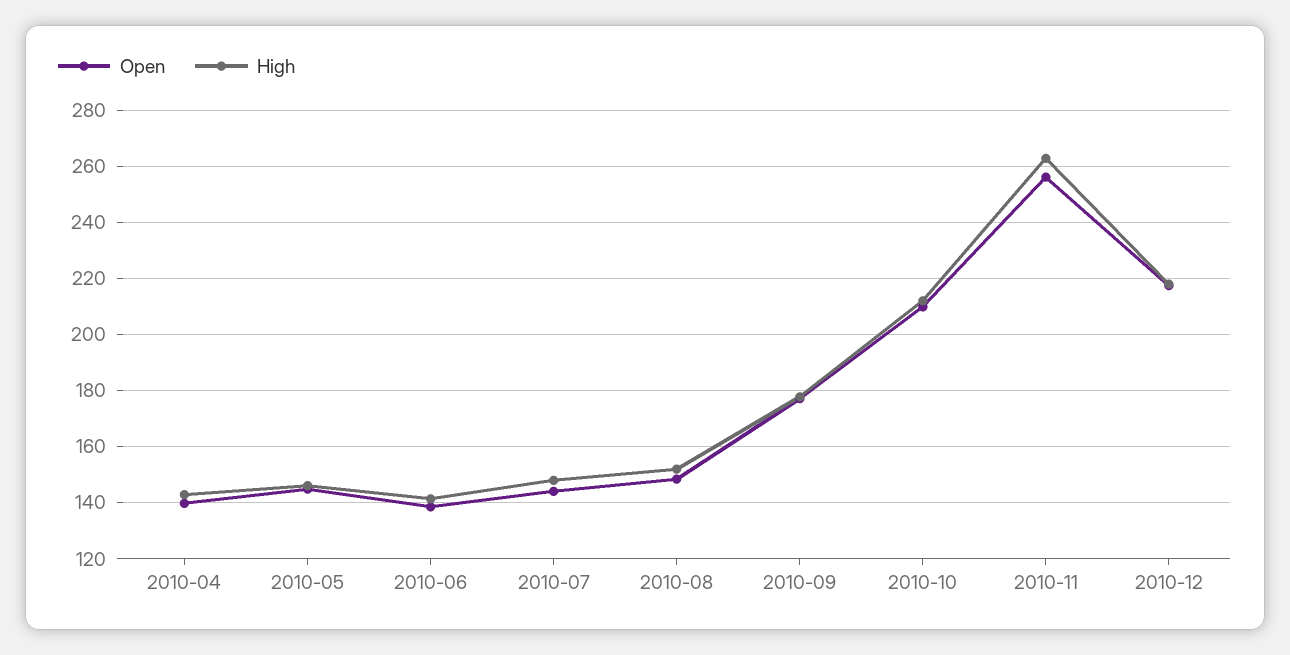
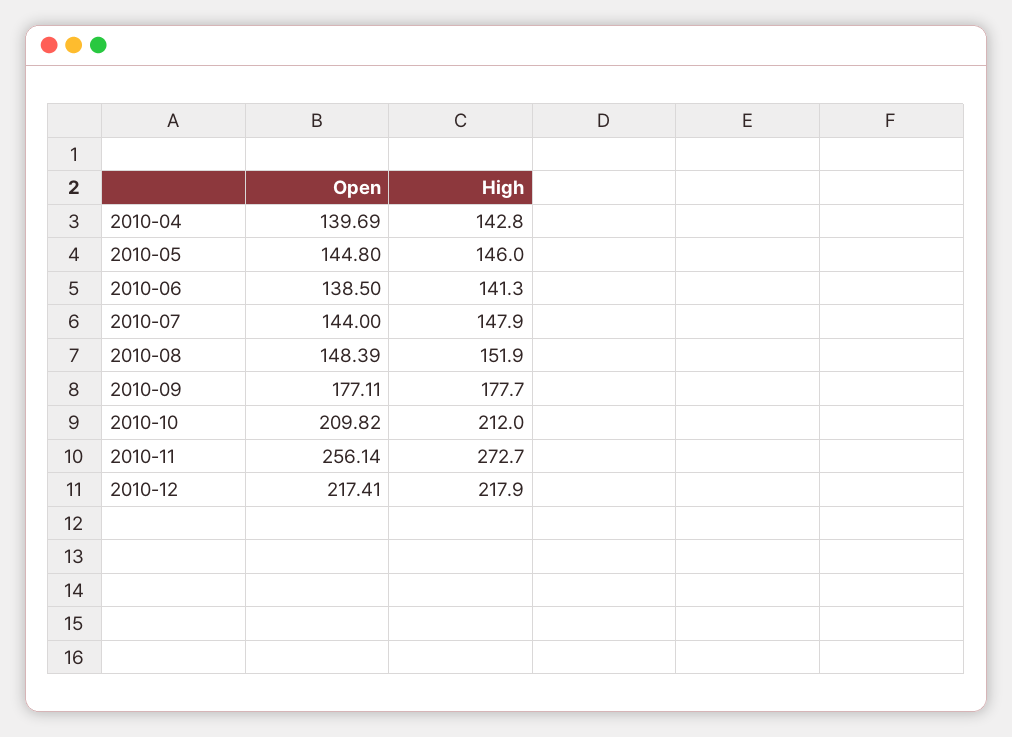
High, 2010-11: 262.5 -> 272.7

